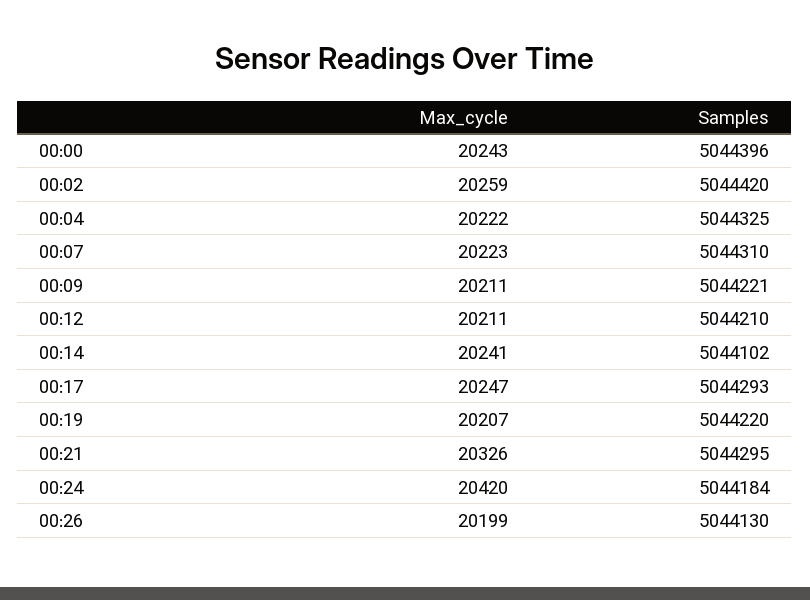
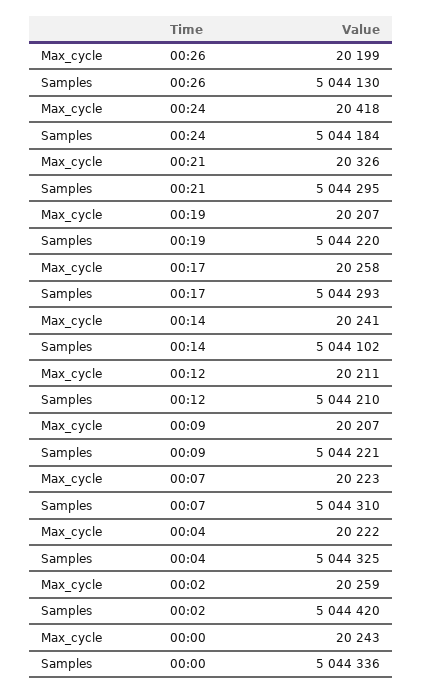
Samples, 00:00: 5044396 -> 5044336
Max_cycle, 00:09: 20211 -> 20207
Max_cycle, 00:17: 20247 -> 20258
Max_cycle, 00:24: 20420 -> 20418

